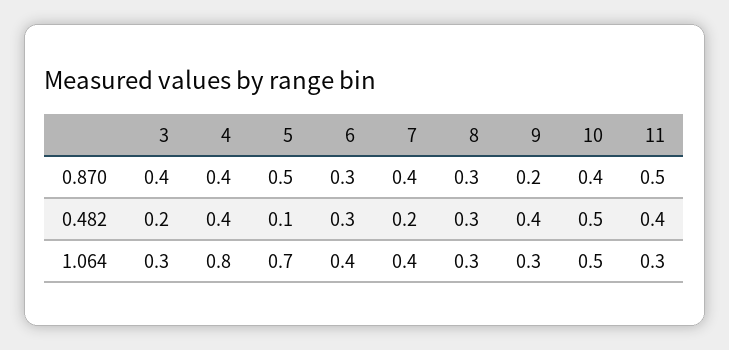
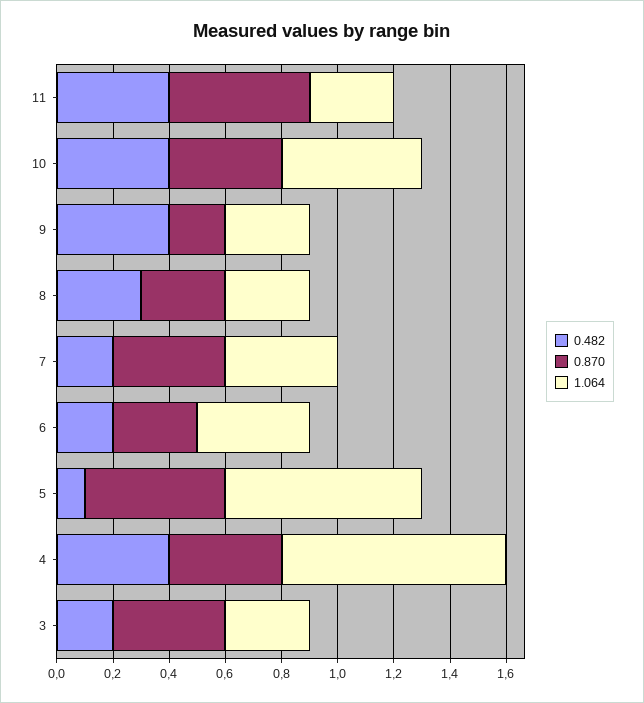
0.482, 6: 0.3 -> 0.2
0.482, 10: 0.5 -> 0.4

